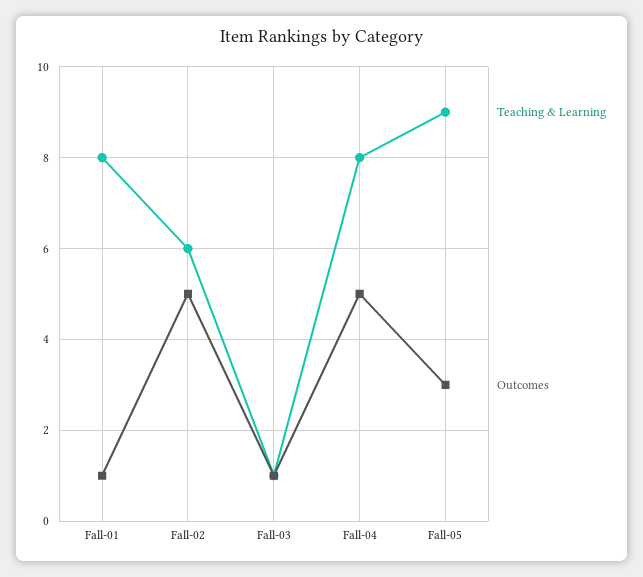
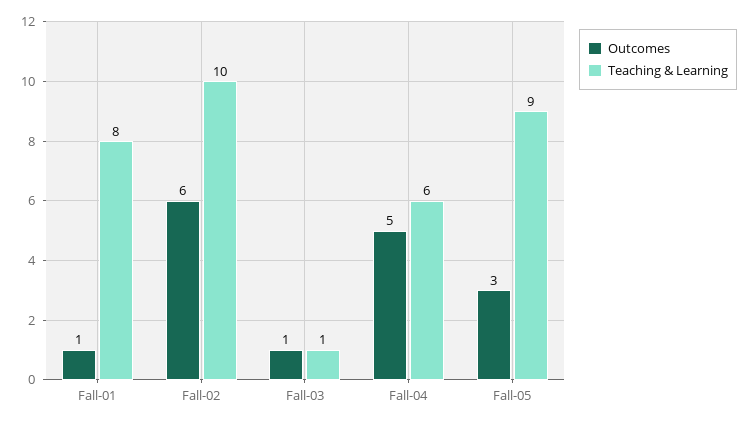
Teaching & Learning, Fall-02: 6 -> 10
Outcomes, Fall-02: 5 -> 6
Teaching & Learning, Fall-04: 8 -> 6

